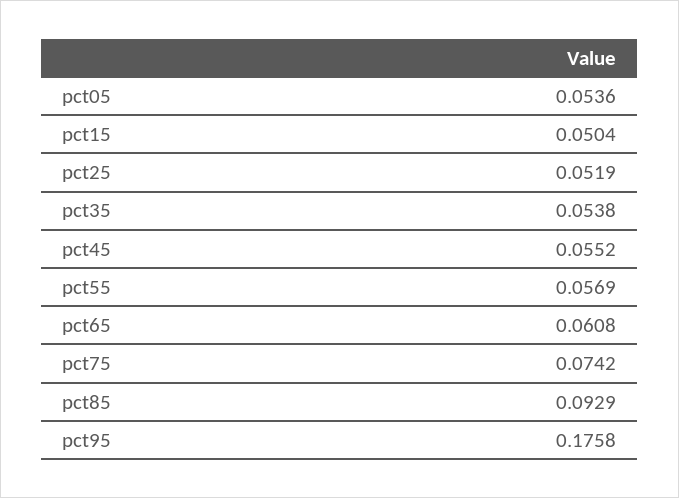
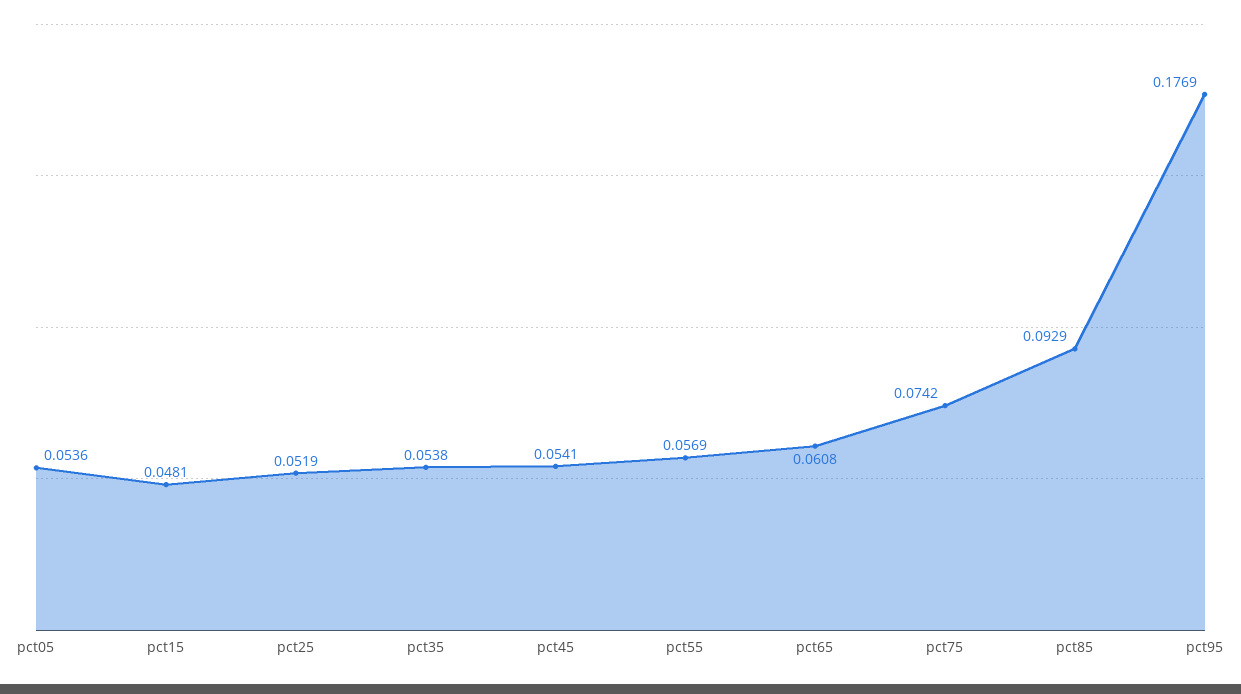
pct15: 0.0504 -> 0.0481
pct45: 0.0552 -> 0.0541
pct95: 0.1758 -> 0.1769

